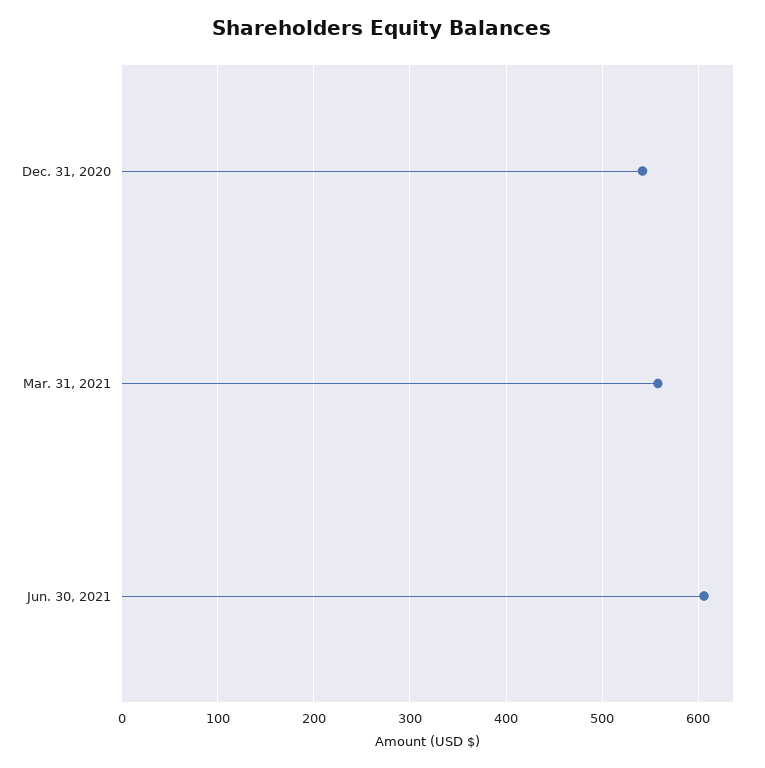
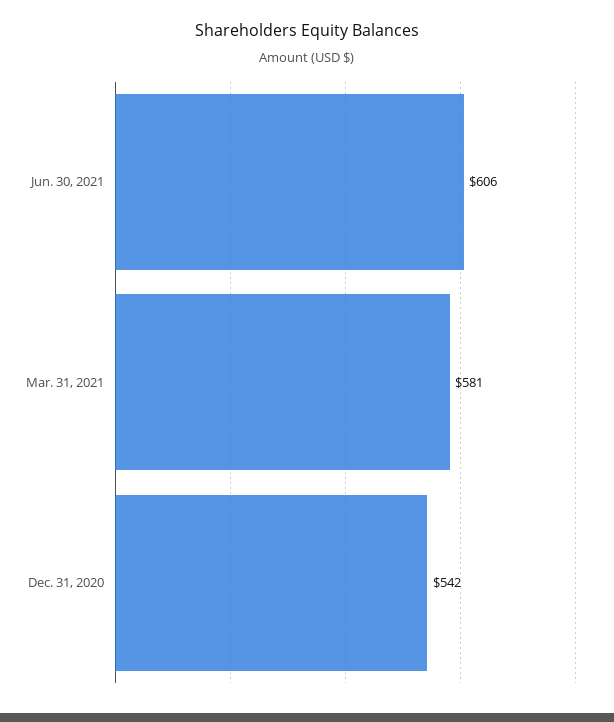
Mar. 31, 2021: 560 -> 581

